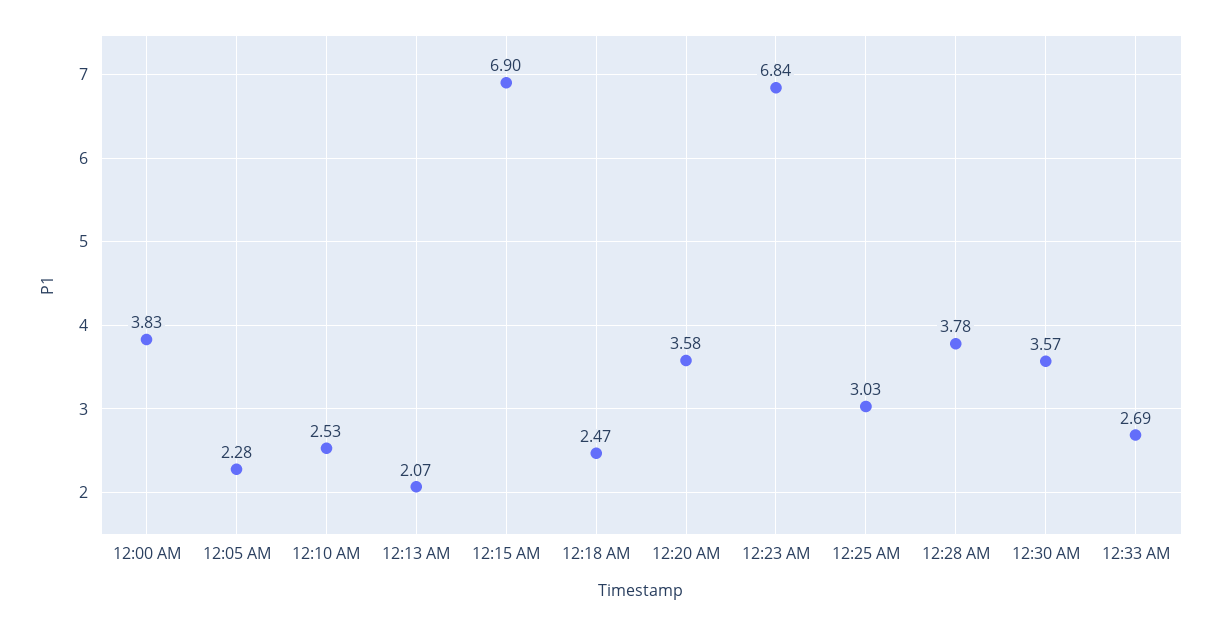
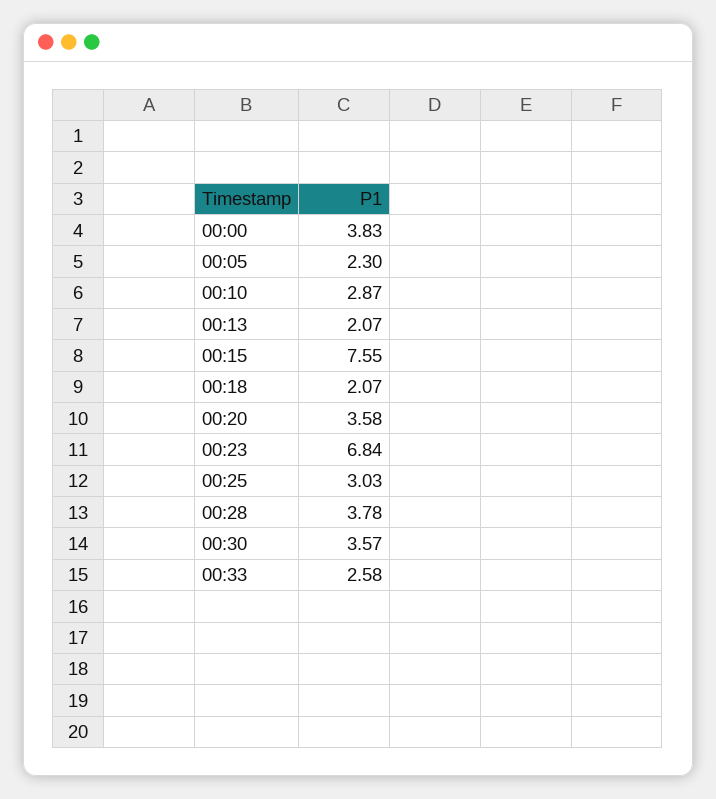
12:05 AM: 2.28 -> 2.3
12:10 AM: 2.53 -> 2.87
12:15 AM: 6.9 -> 7.55
12:18 AM: 2.47 -> 2.07
12:33 AM: 2.69 -> 2.58

